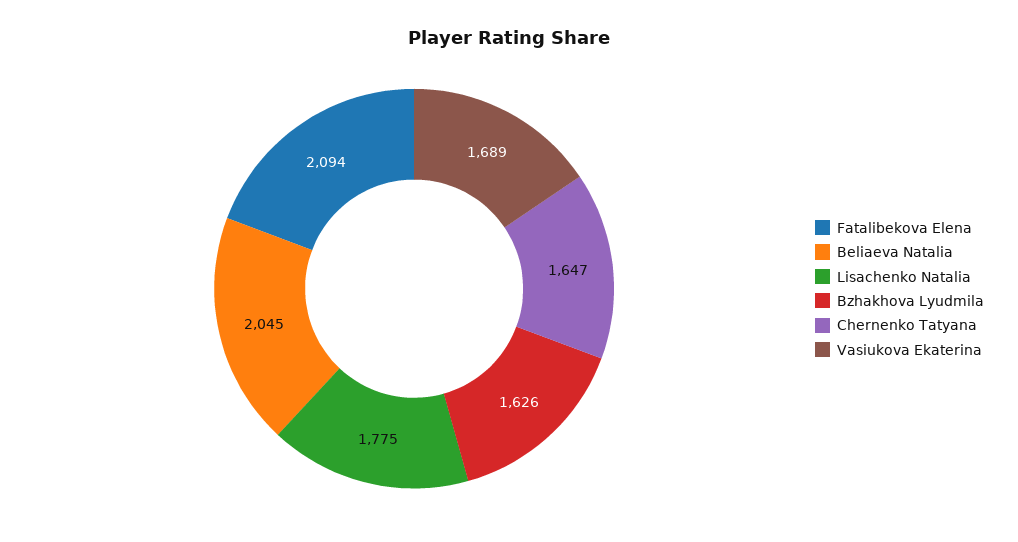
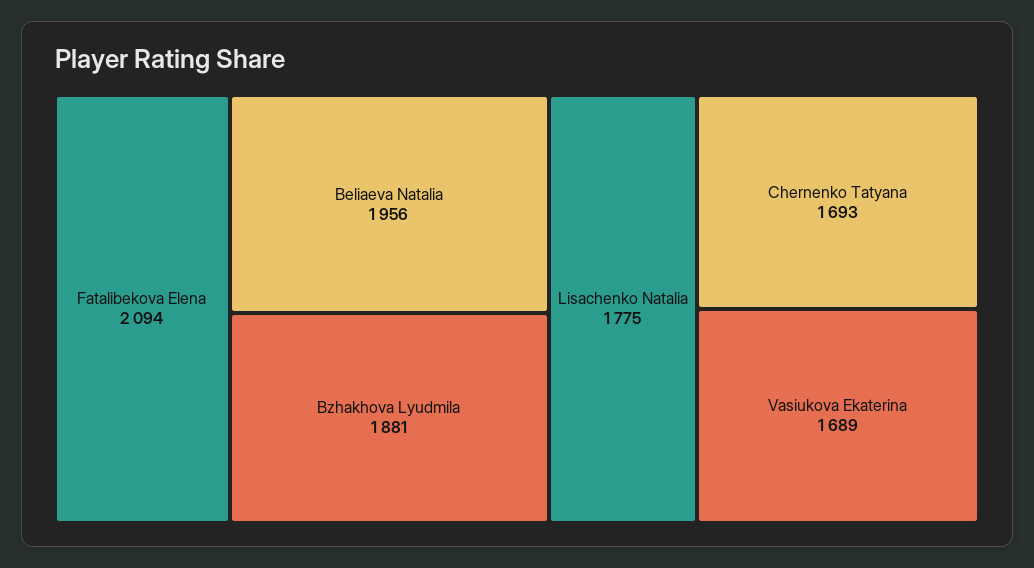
Beliaeva Natalia: 2045 -> 1956
Bzhakhova Lyudmila: 1626 -> 1881
Chernenko Tatyana: 1647 -> 1693

